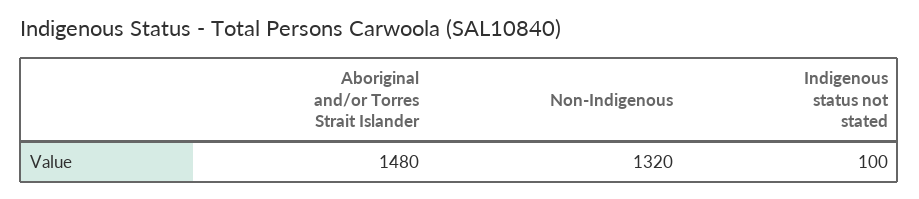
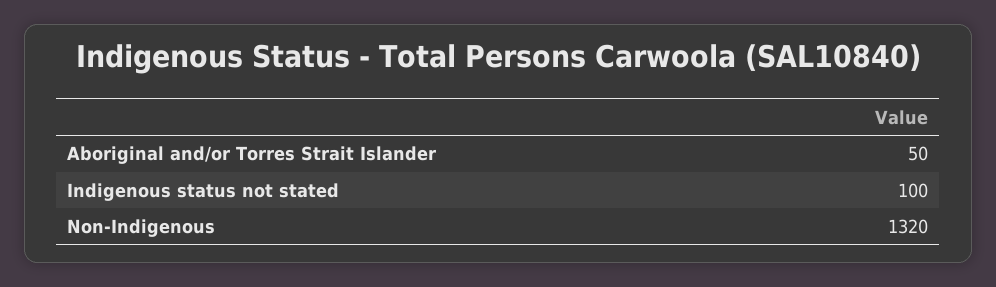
Aboriginal and/or Torres Strait Islander: 1480 -> 50

